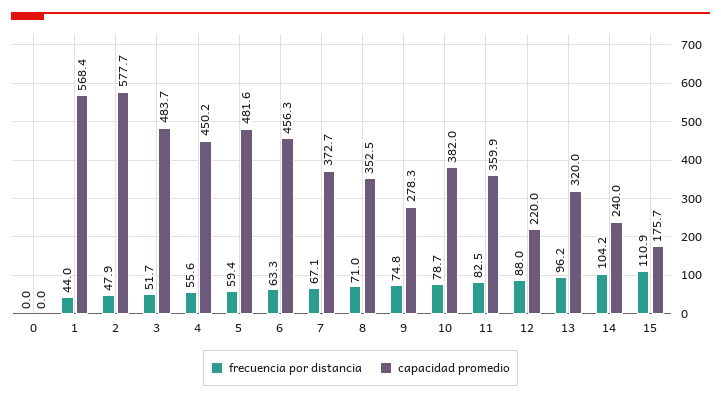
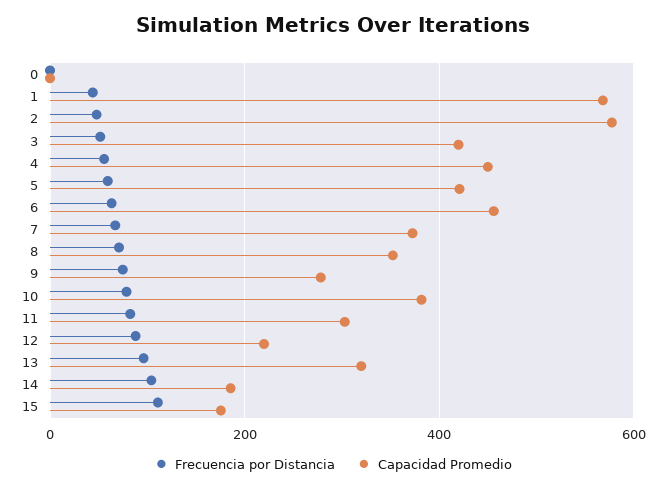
capacidad promedio, 3: 483.7 -> 420
capacidad promedio, 5: 481.6 -> 420
capacidad promedio, 11: 359.9 -> 300
capacidad promedio, 14: 240 -> 180

